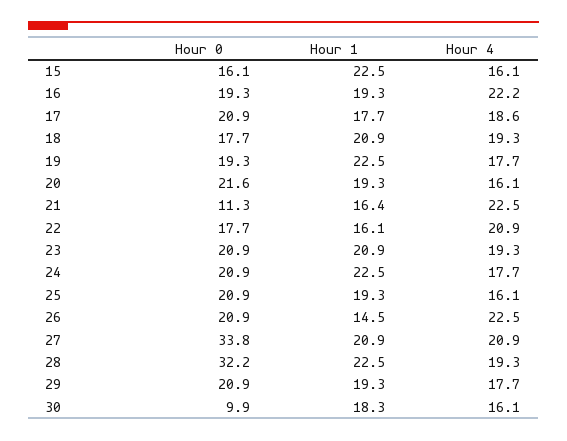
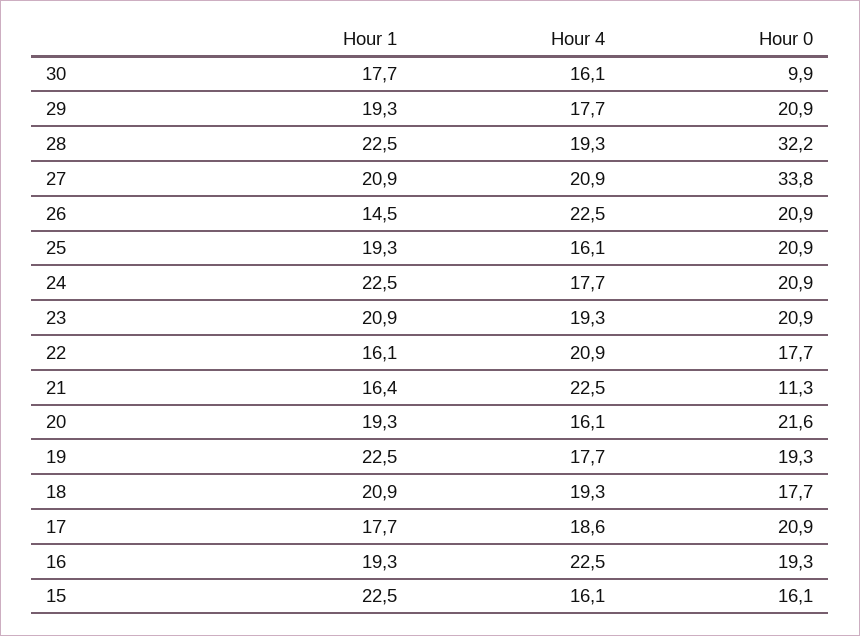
Hour 4, 16: 22.2 -> 22.5
Hour 1, 30: 18.3 -> 17.7

